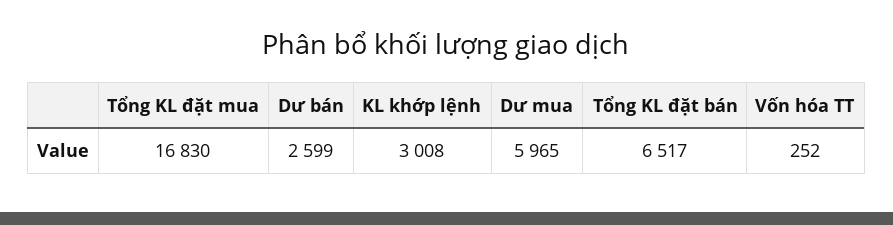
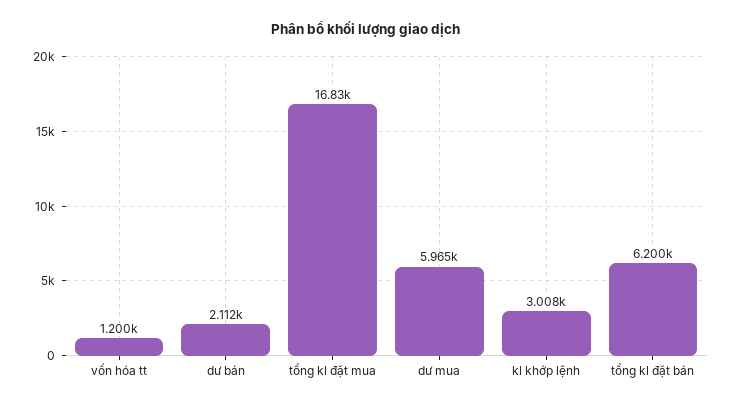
Dư bán: 2599 -> 2112
Tổng KL đặt bán: 6517 -> 6200
Vốn hóa TT: 252 -> 1200

